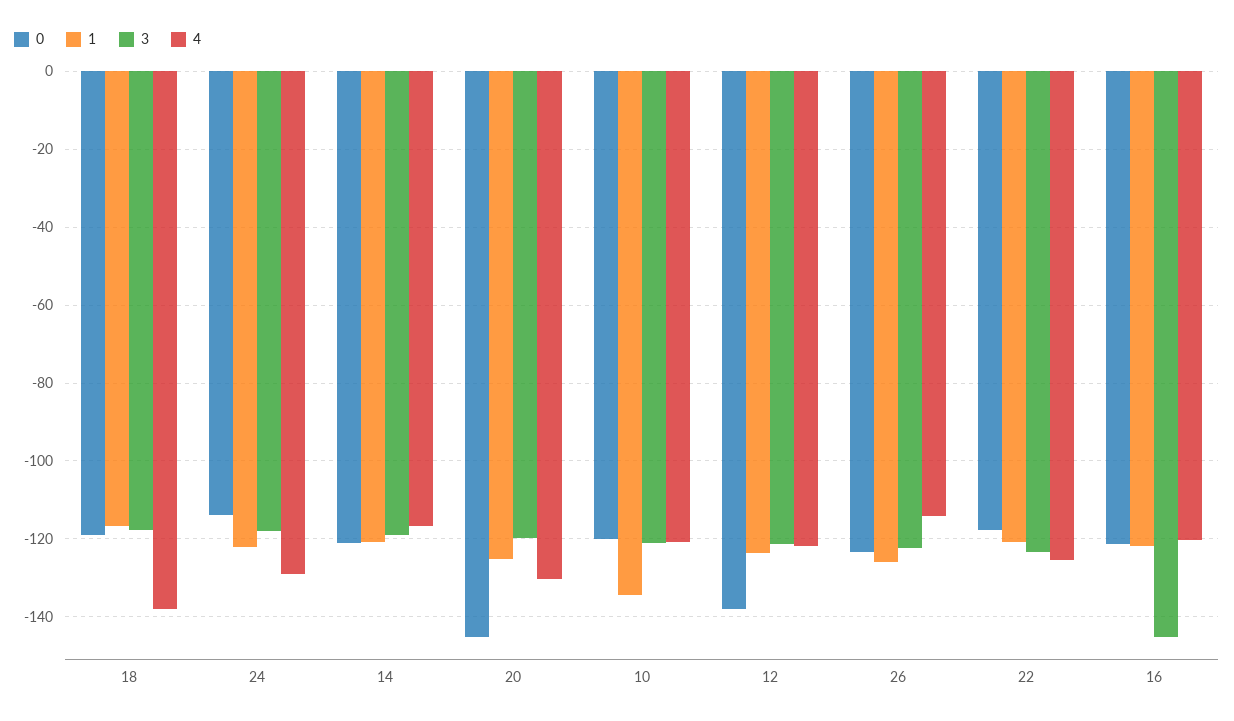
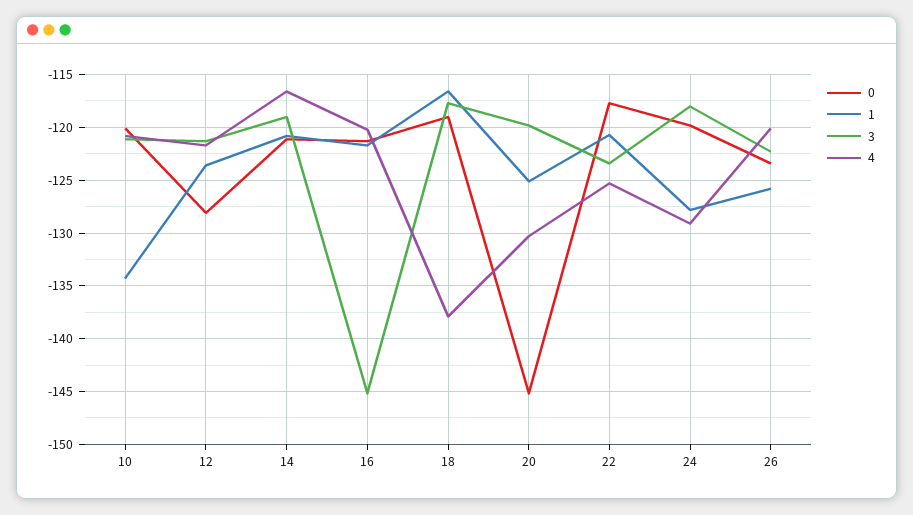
0, 24: -114 -> -120
1, 24: -122 -> -128
0, 12: -138 -> -128
4, 26: -114 -> -120

